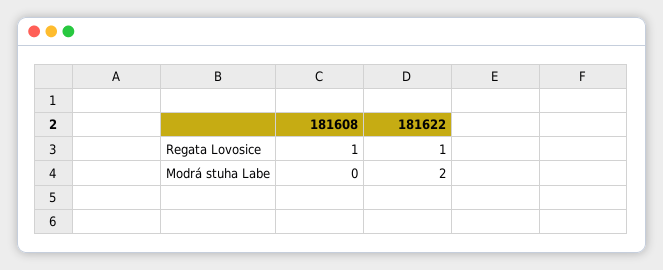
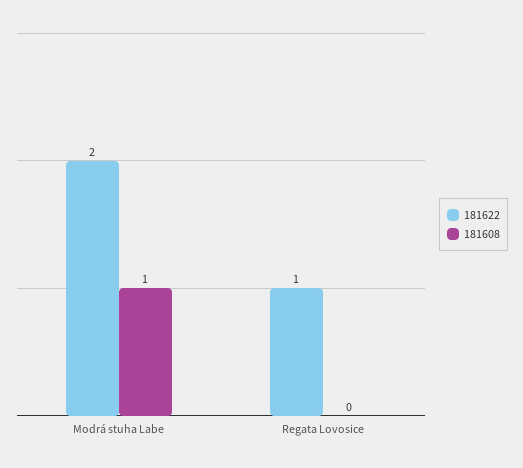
181608, Regata Lovosice: 1 -> 0
181608, Modrá stuha Labe: 0 -> 1

